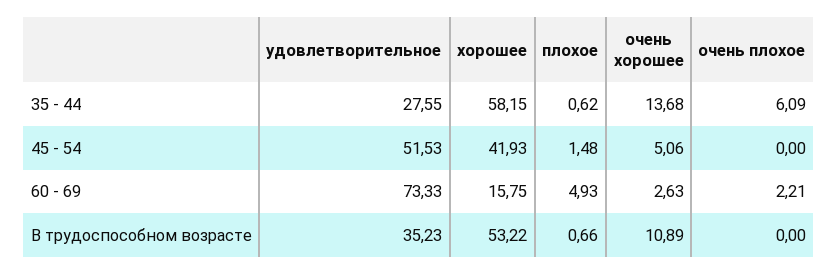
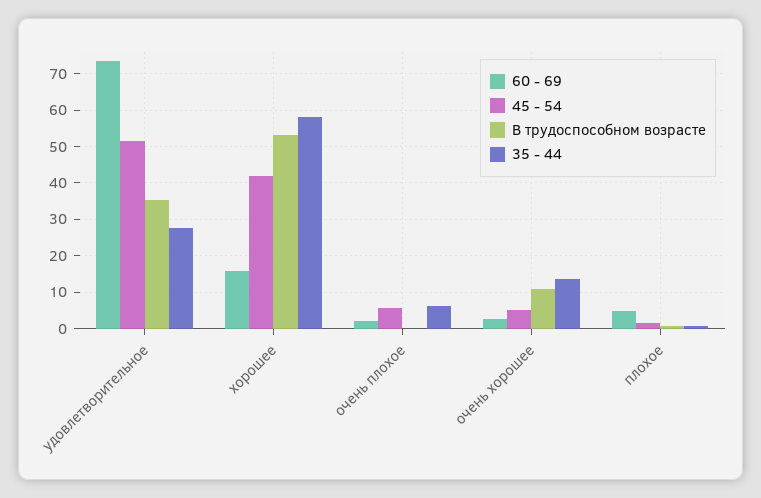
45 - 54, очень плохое: 0 -> 6

